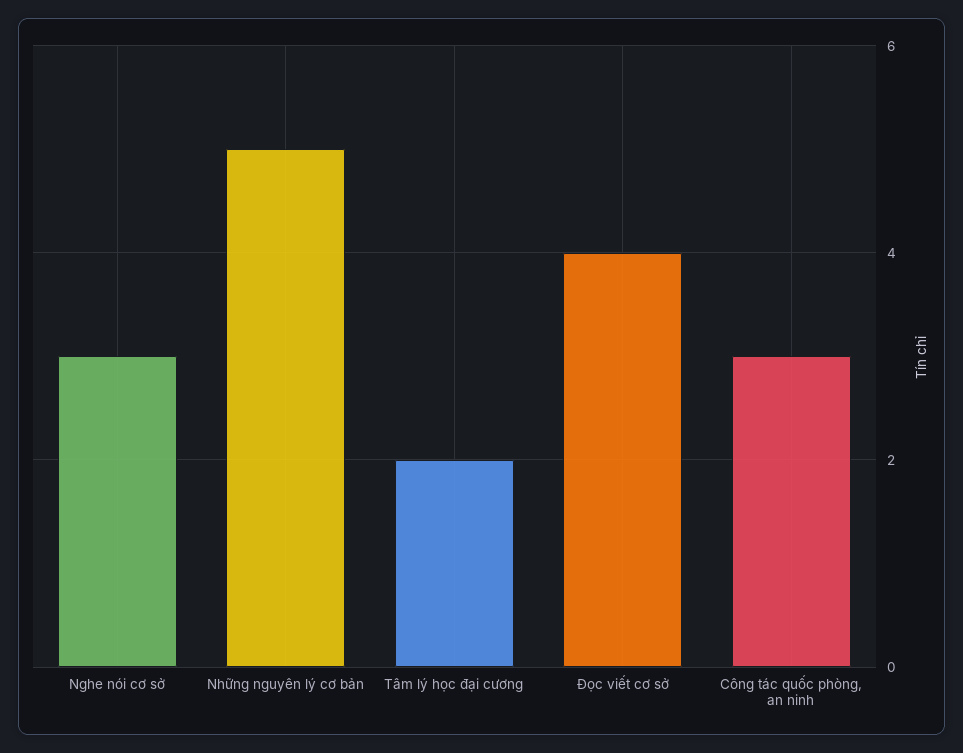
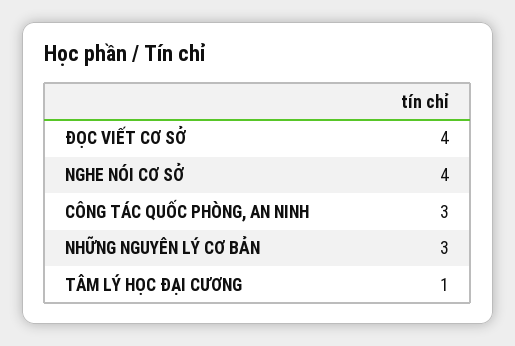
Nghe nói cơ sở: 3 -> 4
Những nguyên lý cơ bản: 5 -> 3
Tâm lý học đại cương: 2 -> 1

